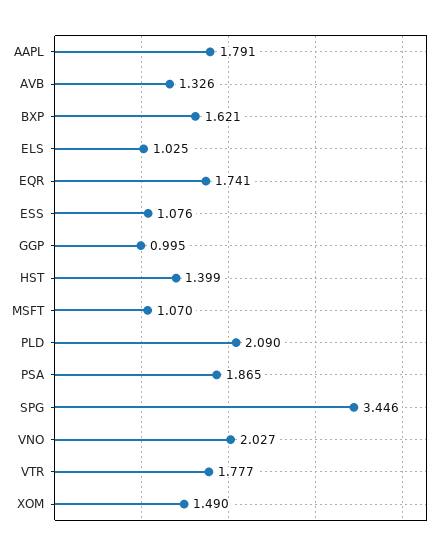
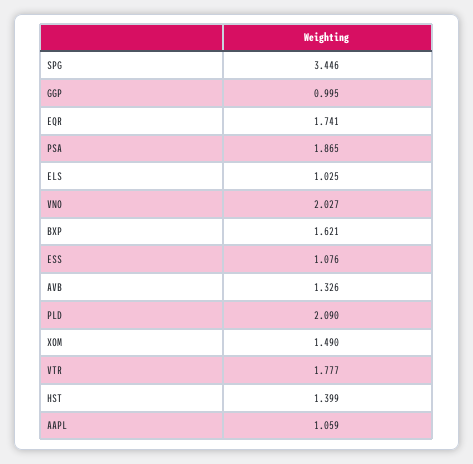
AAPL: 1.791 -> 1.059
MSFT: 1.07 -> none

